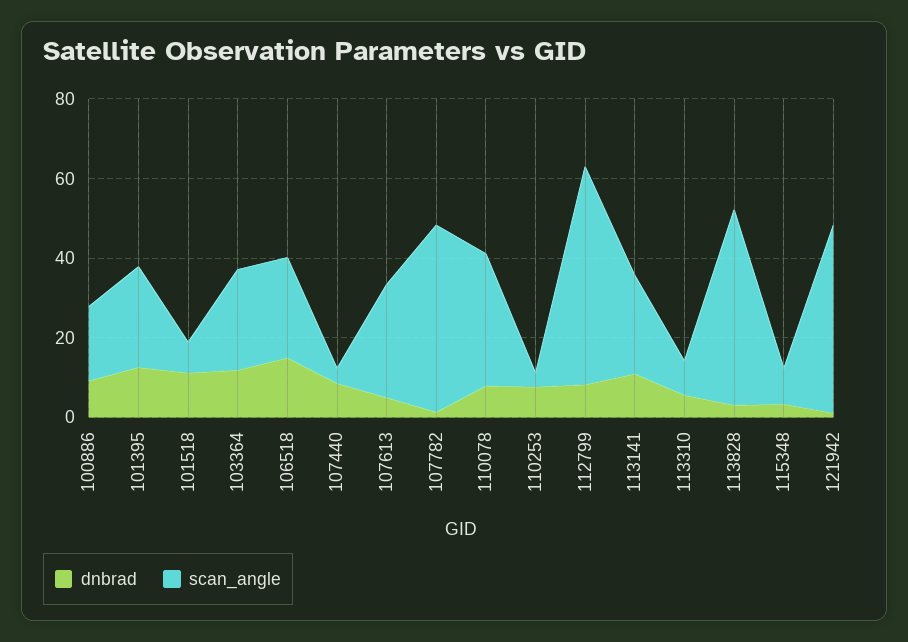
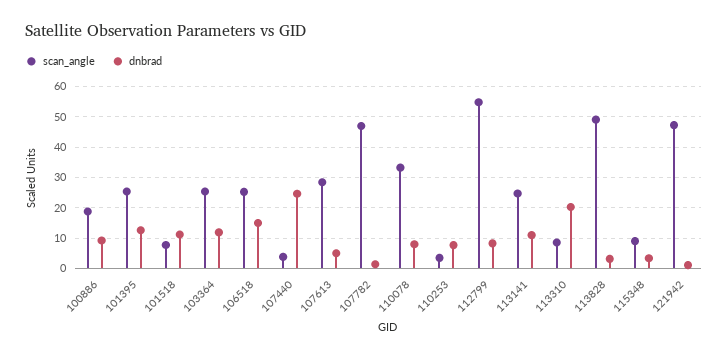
dnbrad, 107440: 10 -> 24
dnbrad, 113310: 5 -> 20

